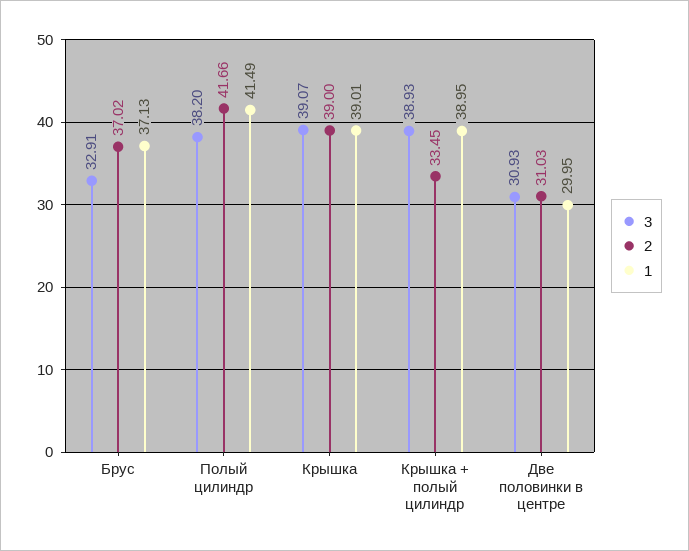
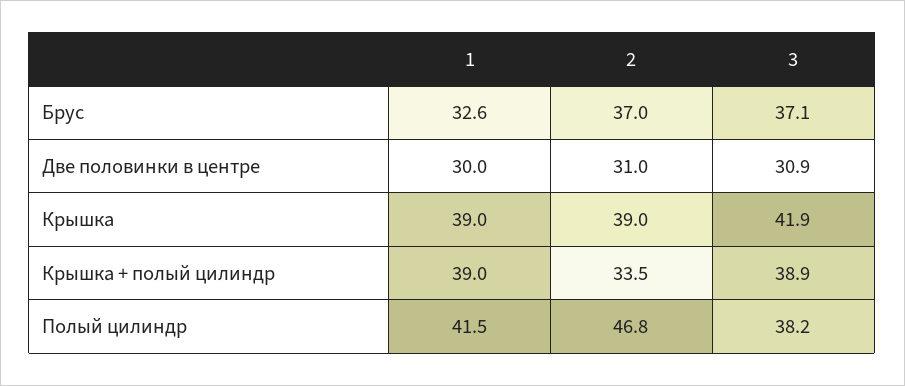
3, Брус: 32.91 -> 37.1
1, Брус: 37.13 -> 32.6
2, Полый цилиндр: 41.66 -> 46.8
3, Крышка: 39.07 -> 41.9

